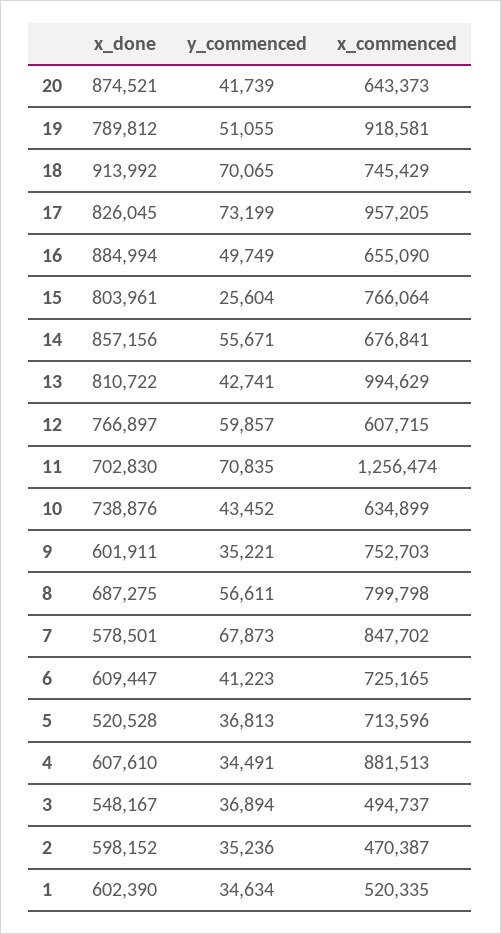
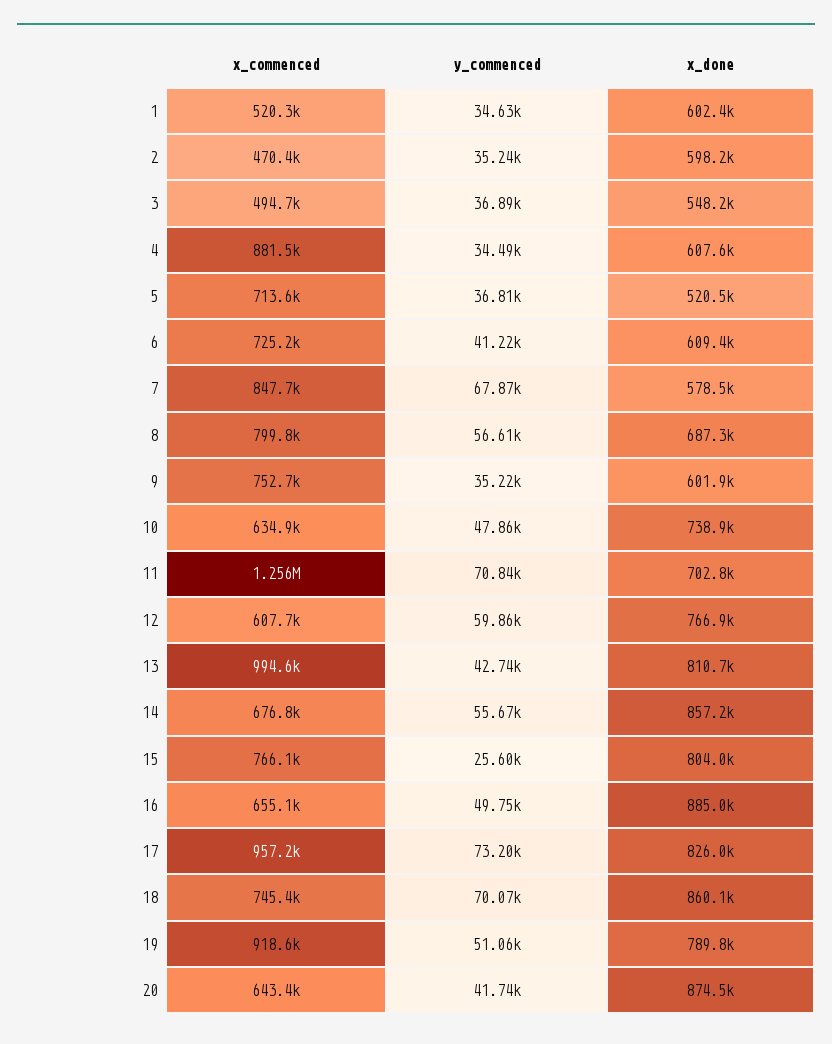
x_done, 18: 913992 -> 860100
y_commenced, 10: 43452 -> 47860

